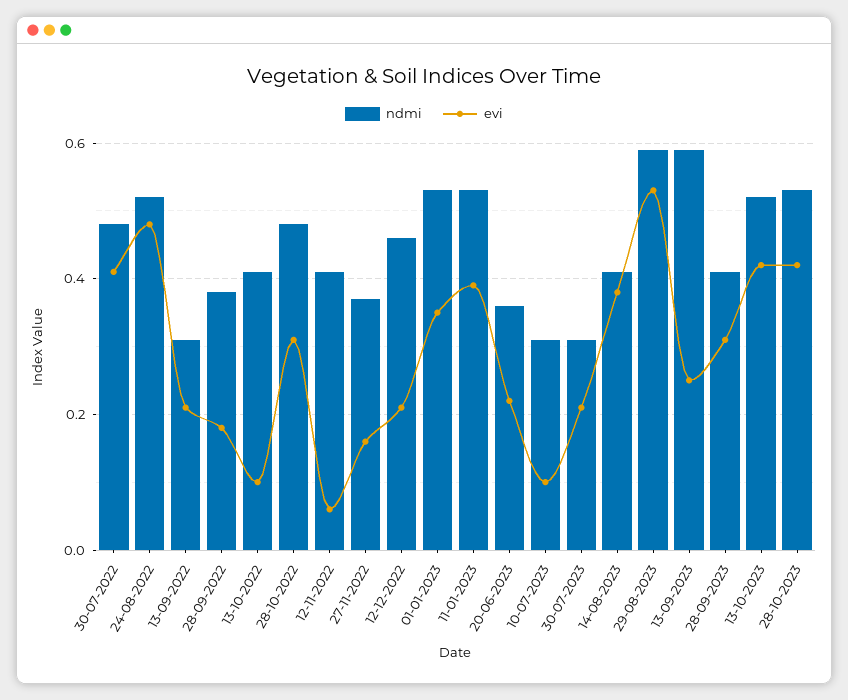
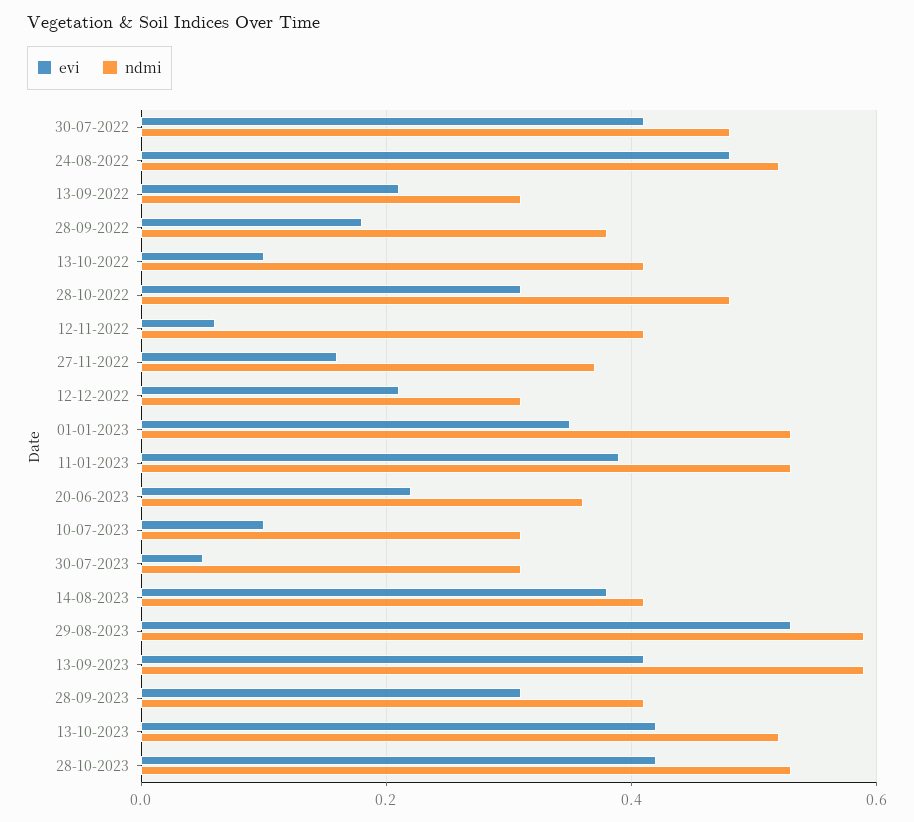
ndmi, 12-12-2022: 0.45 -> 0.3
evi, 30-07-2023: 0.2 -> 0.05
evi, 13-09-2023: 0.25 -> 0.4

